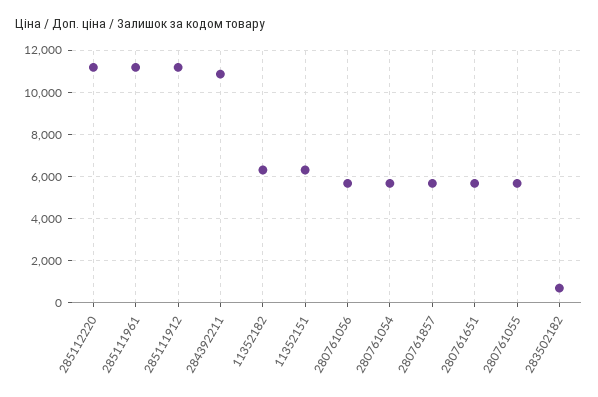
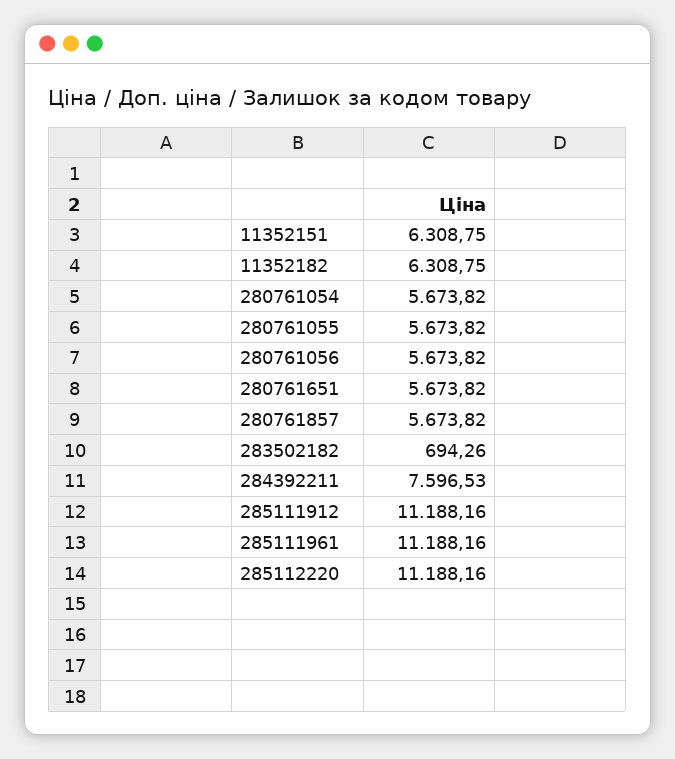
284392211: 11000 -> 7596.53

